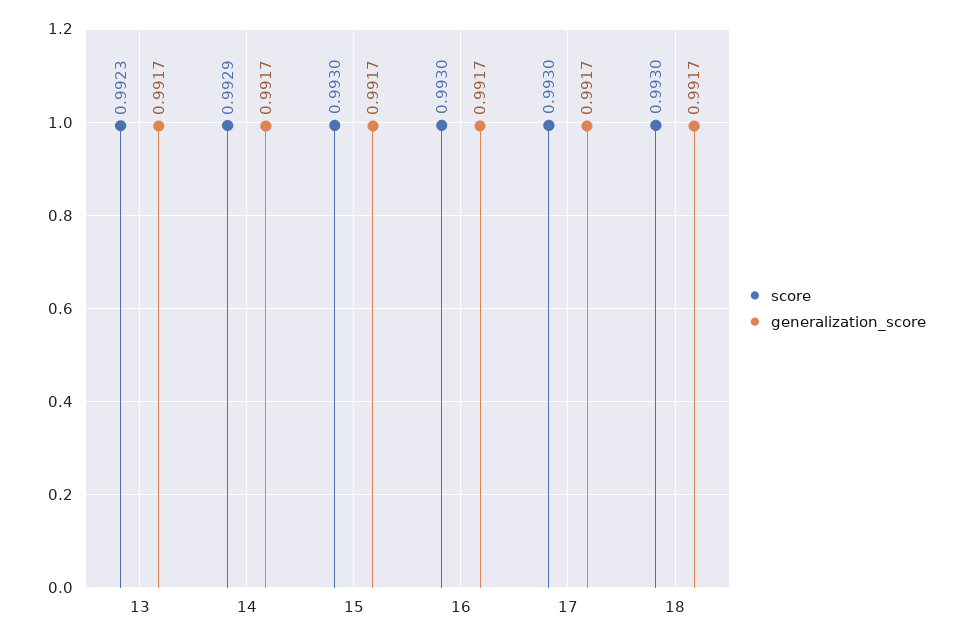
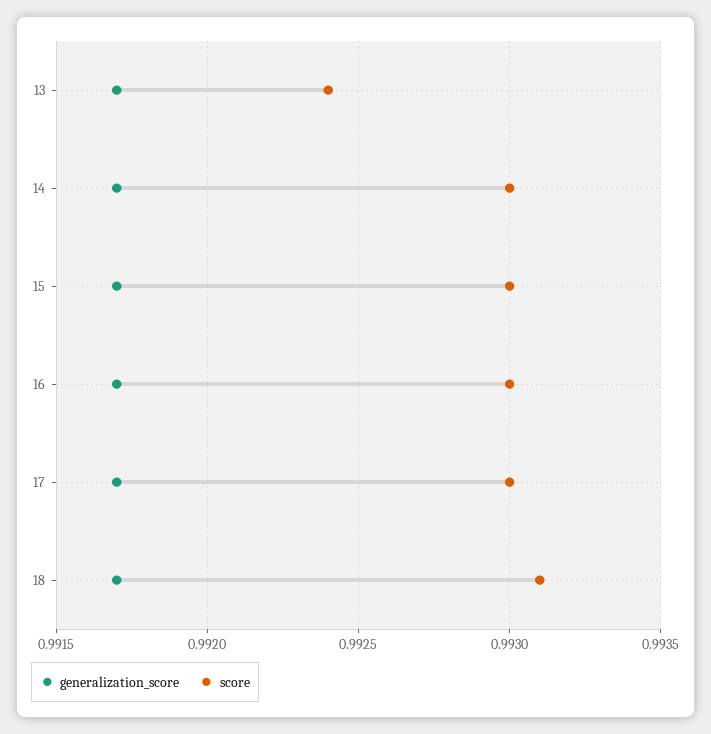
score, 13: 0.9923 -> 0.9924
score, 14: 0.9929 -> 0.993
score, 18: 0.993 -> 0.9931

